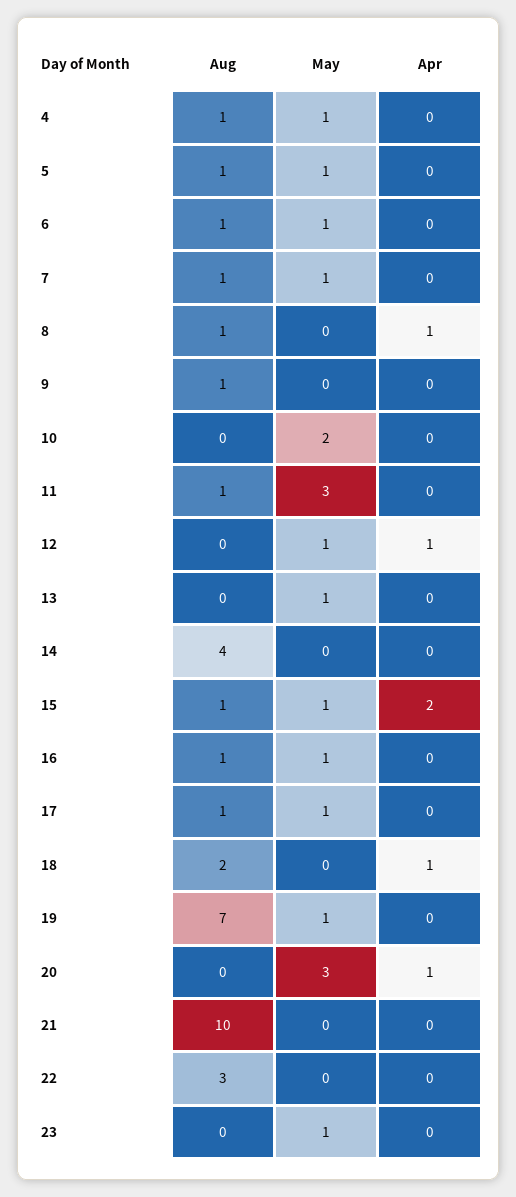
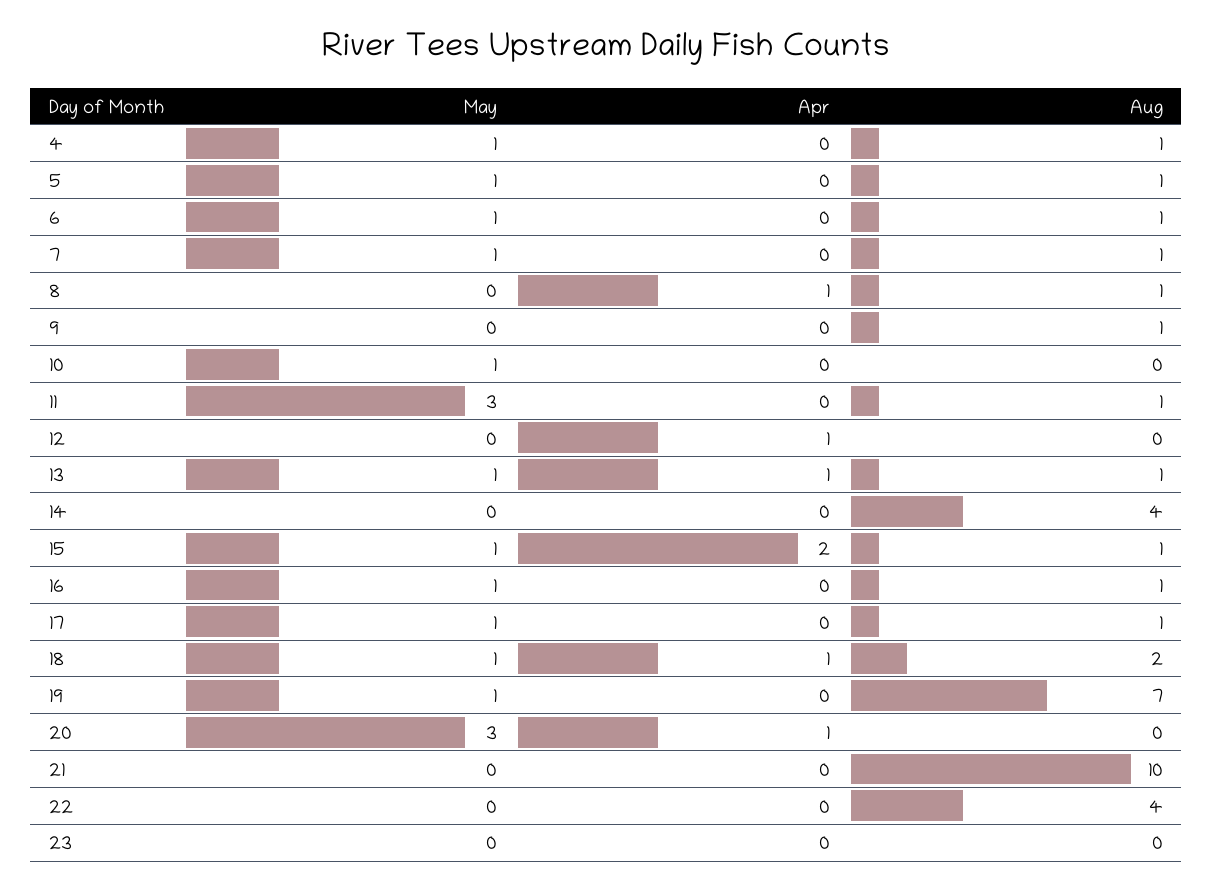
May, 10: 2 -> 1
May, 12: 1 -> 0
Aug, 13: 0 -> 1
Apr, 13: 0 -> 1
May, 18: 0 -> 1
Aug, 22: 3 -> 4
May, 23: 1 -> 0

